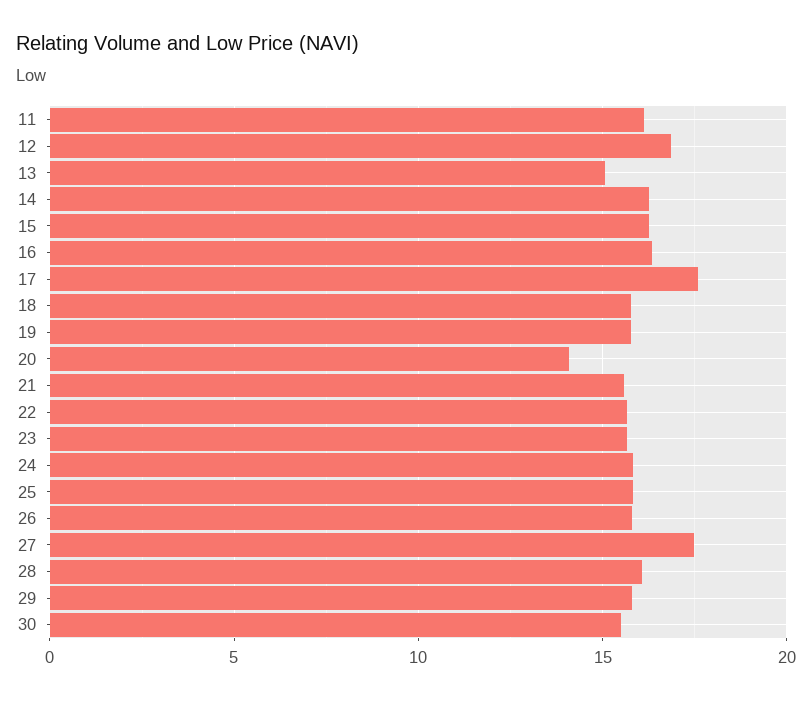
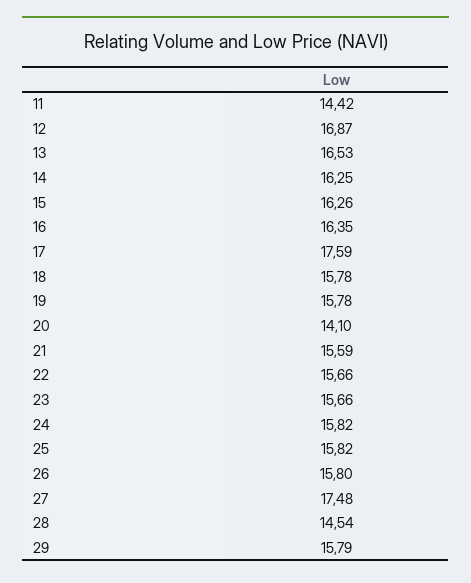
11: 16 -> 14.42
13: 15 -> 16.53
28: 16 -> 14.54
30: 15.5 -> none

